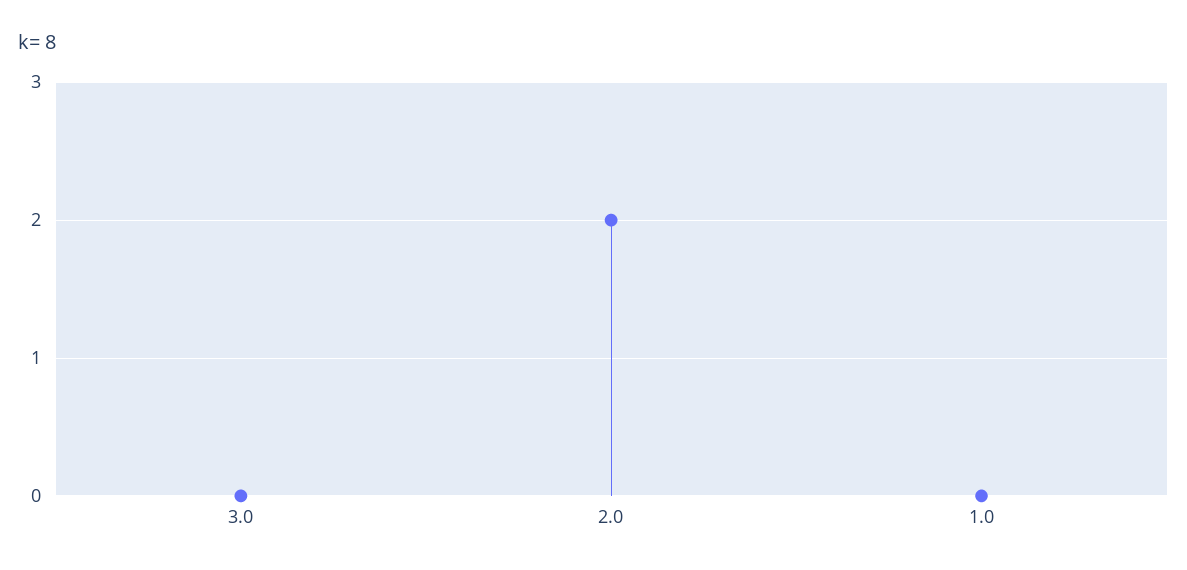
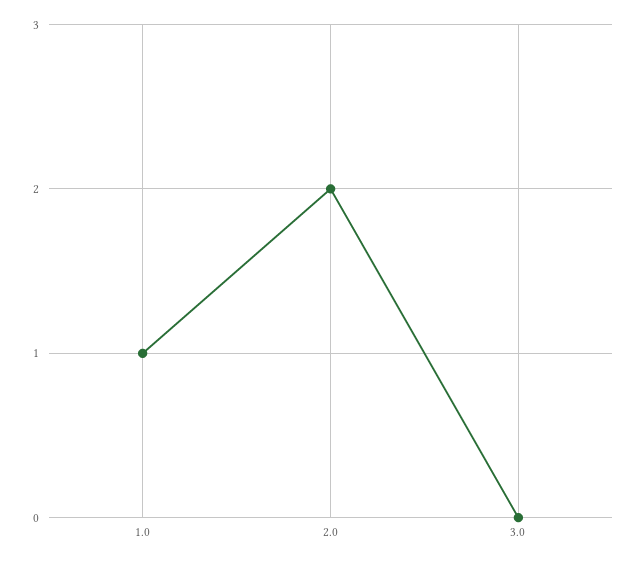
1.0: 0 -> 1

